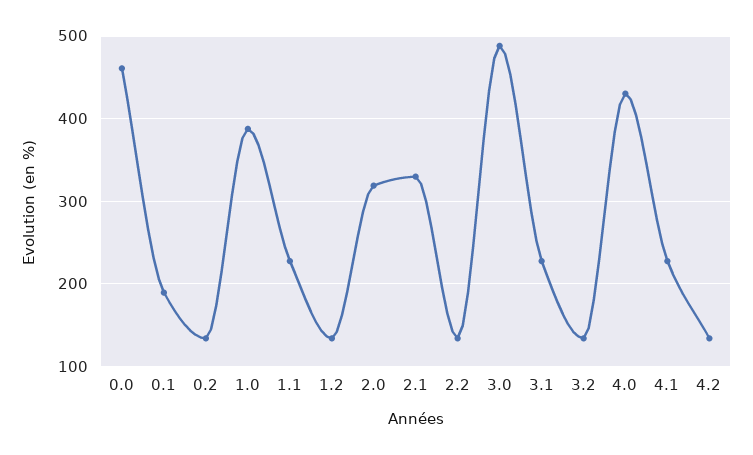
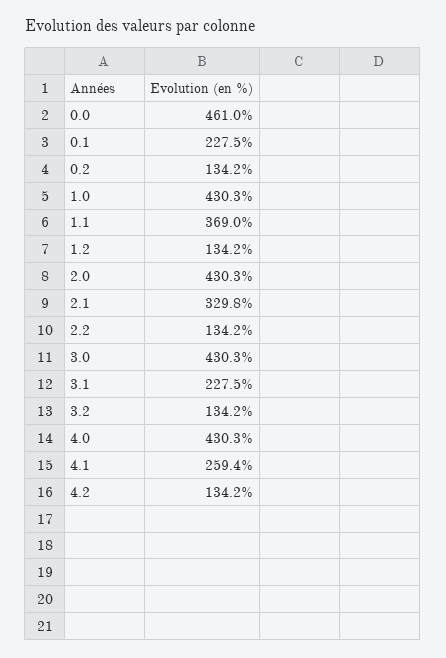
0.1: 190 -> 227.5
1.0: 390 -> 430.3
1.1: 230 -> 369
2.0: 320 -> 430.3
3.0: 490 -> 430.3
4.1: 230 -> 259.4

